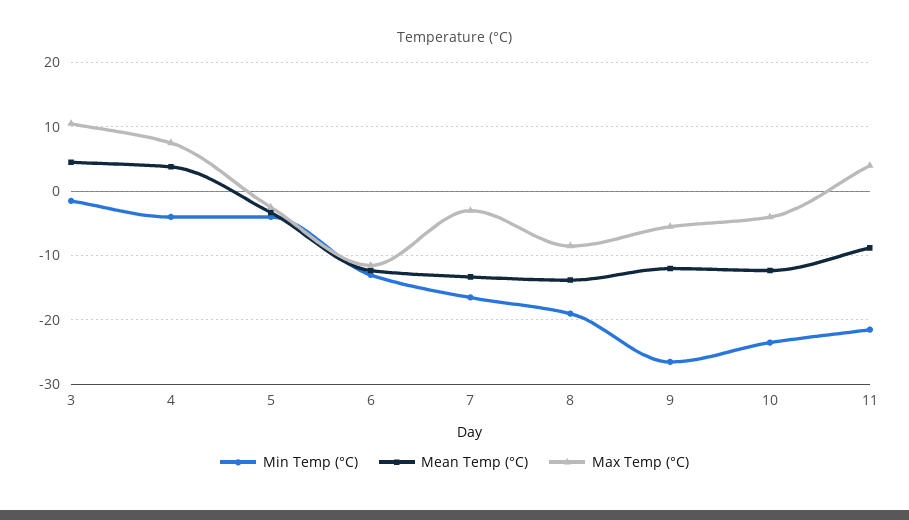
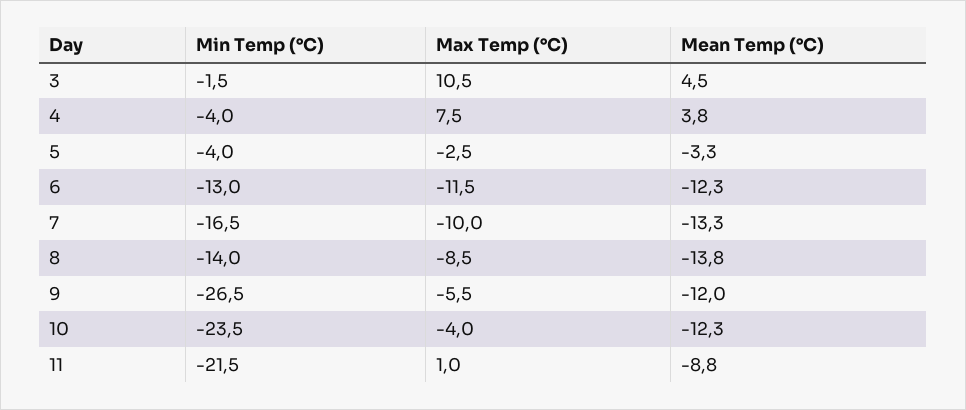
Max Temp (°C), 7: -3 -> -10
Min Temp (°C), 8: -19 -> -14
Max Temp (°C), 11: 4 -> 1

